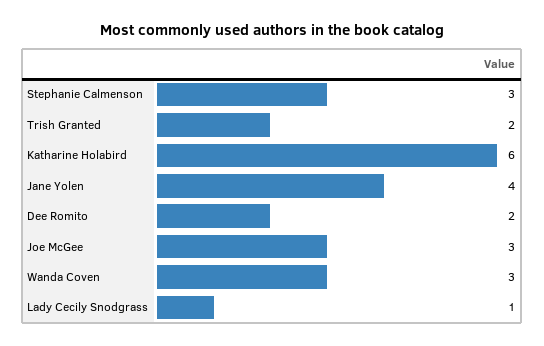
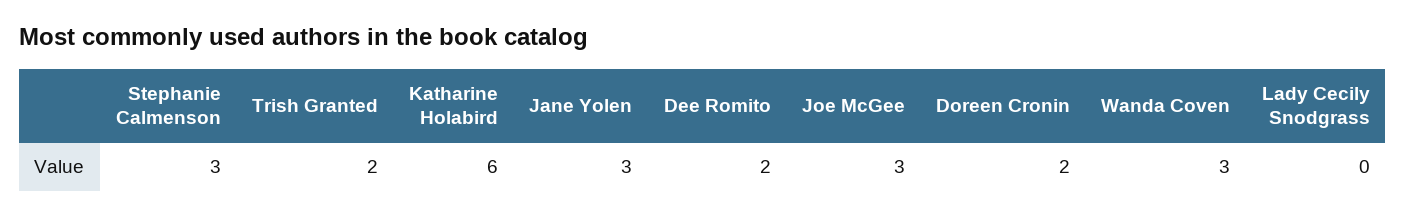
Jane Yolen: 4 -> 3
Lady Cecily Snodgrass: 1 -> 0
Doreen Cronin: none -> 2

